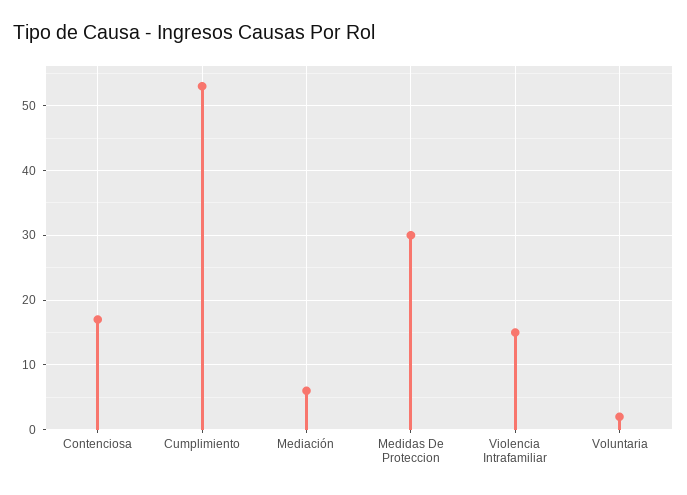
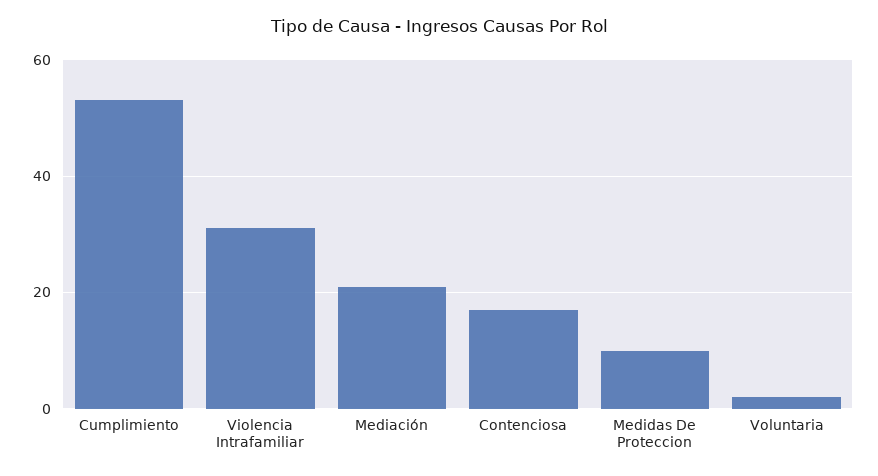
Mediación: 6 -> 20
Medidas De Proteccion: 30 -> 10
Violencia Intrafamiliar: 15 -> 30

